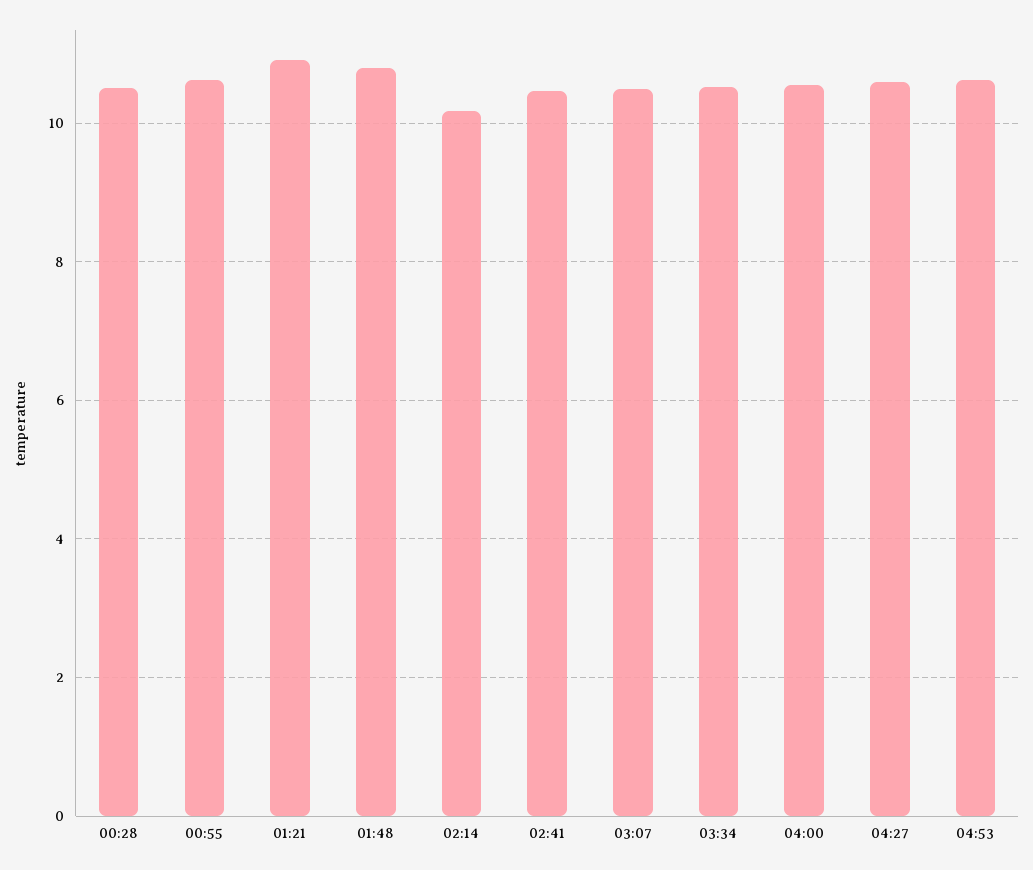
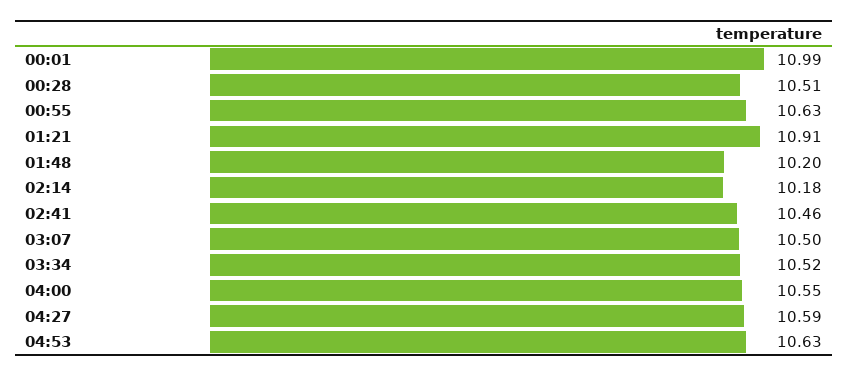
01:48: 10.8 -> 10.2
00:01: none -> 10.99

